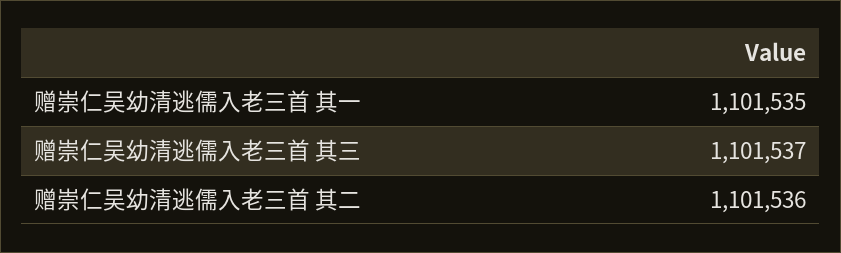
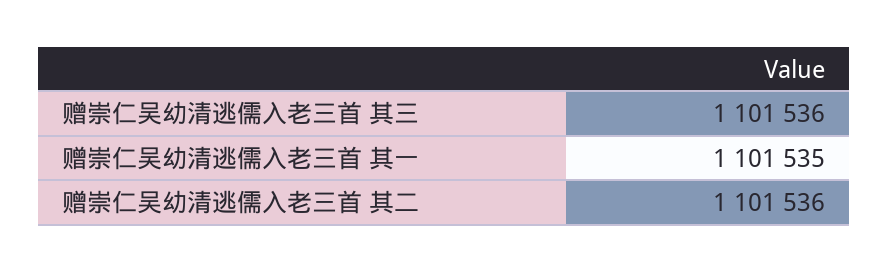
赠崇仁吴幼清逃儒入老三首 其三: 1101537 -> 1101536

